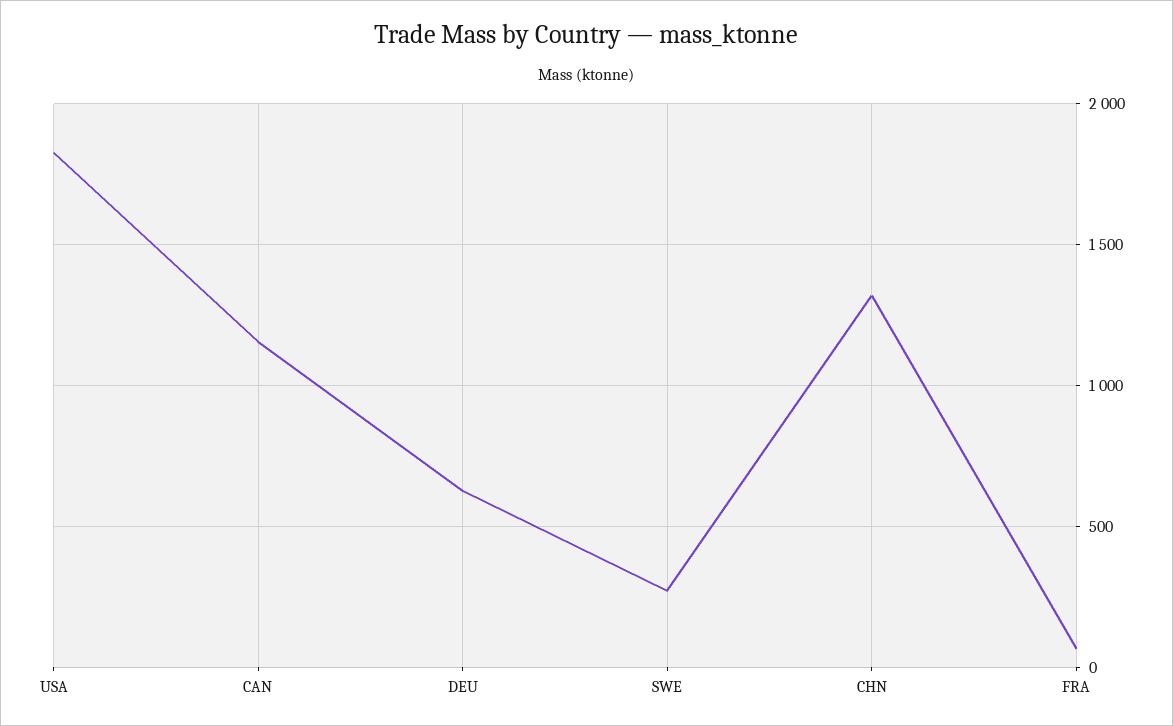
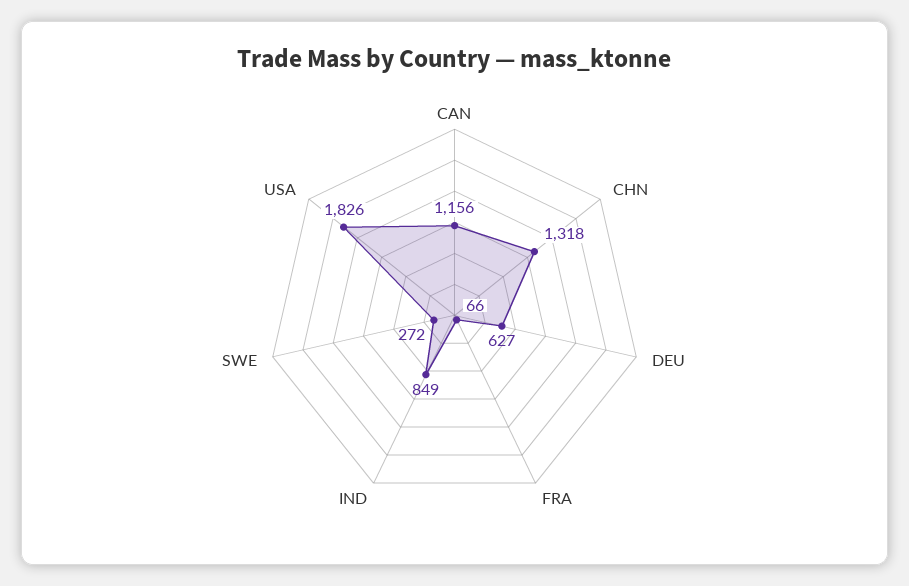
IND: none -> 849

